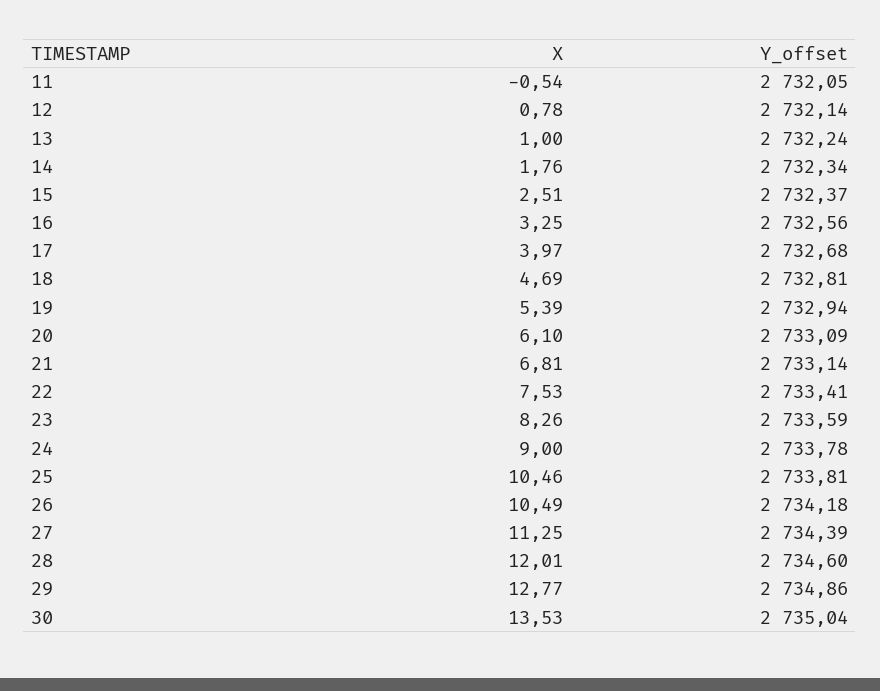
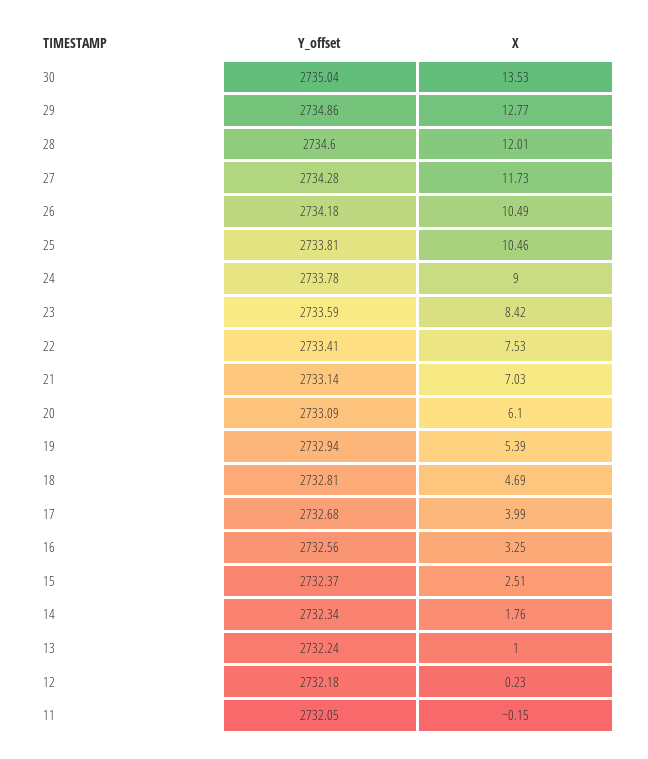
X, 11: -0.54 -> -0.15
X, 12: 0.78 -> 0.23
Y_offset, 12: 2732.14 -> 2732.18
X, 17: 3.97 -> 3.99
X, 21: 6.81 -> 7.03
X, 23: 8.26 -> 8.42
X, 27: 11.25 -> 11.73
Y_offset, 27: 2734.39 -> 2734.28

